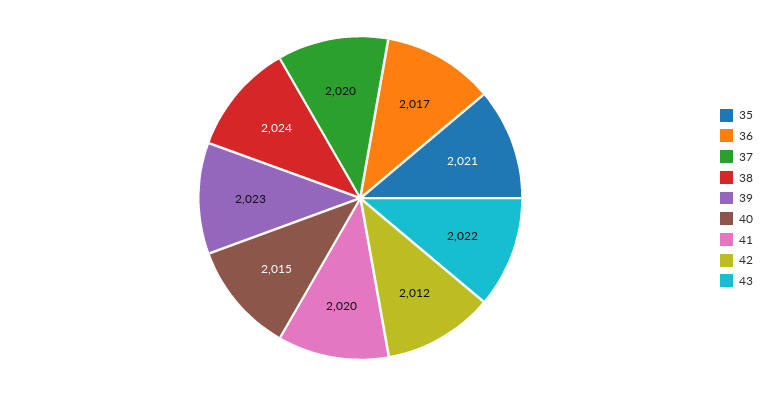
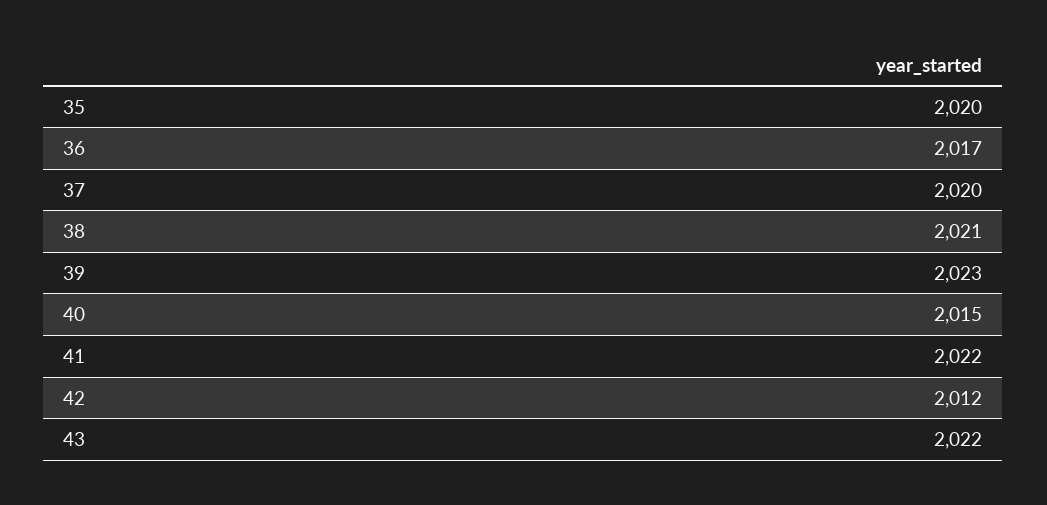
35: 2021 -> 2020
38: 2024 -> 2021
41: 2020 -> 2022

